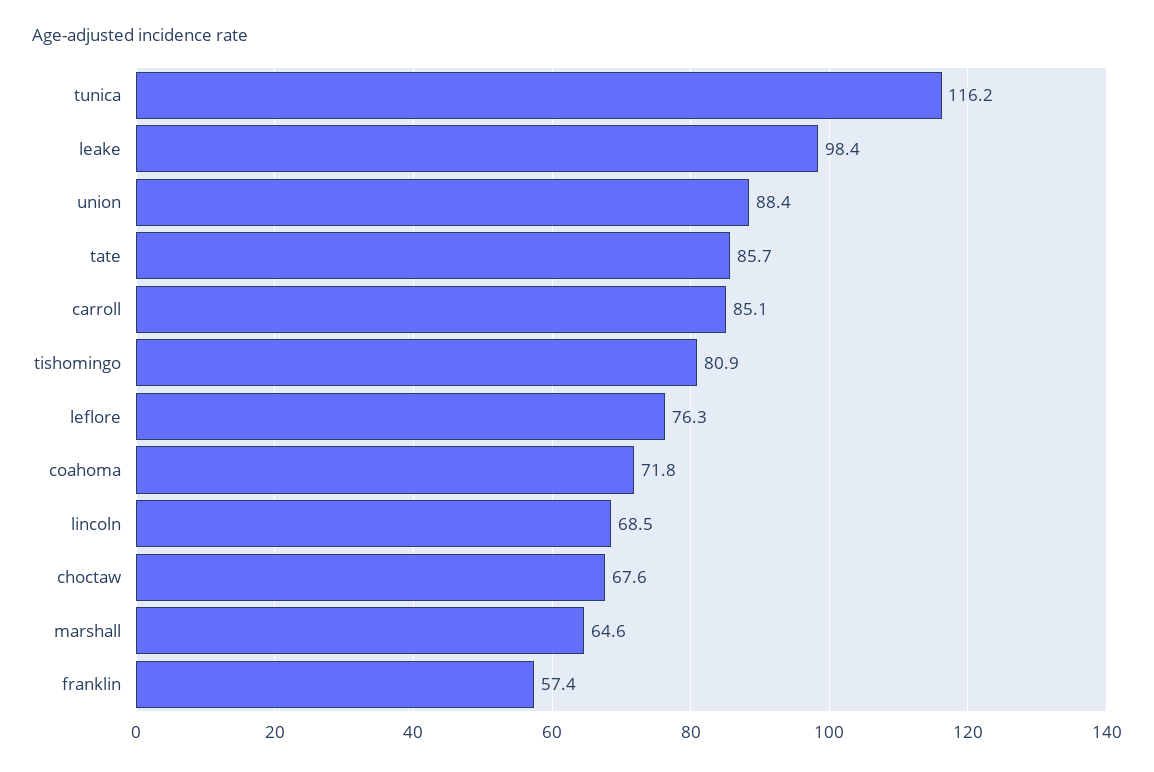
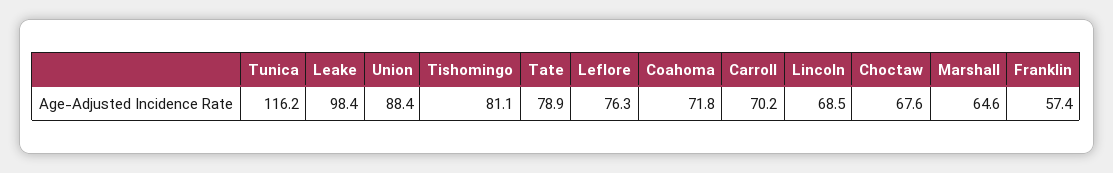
tate: 85.7 -> 78.9
carroll: 85.1 -> 70.2
tishomingo: 80.9 -> 81.1

